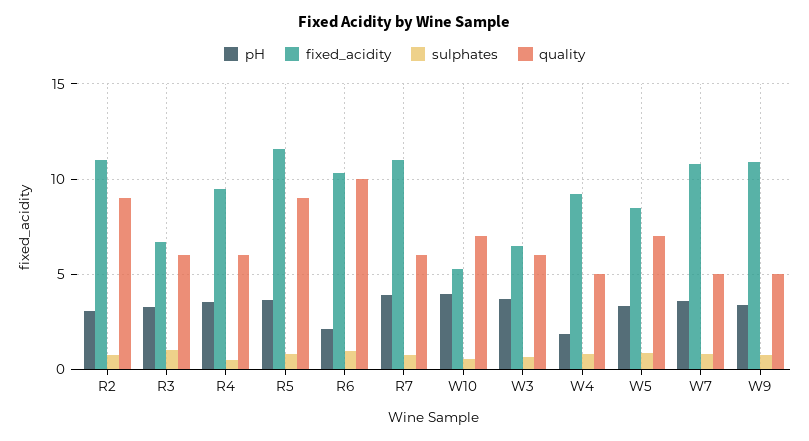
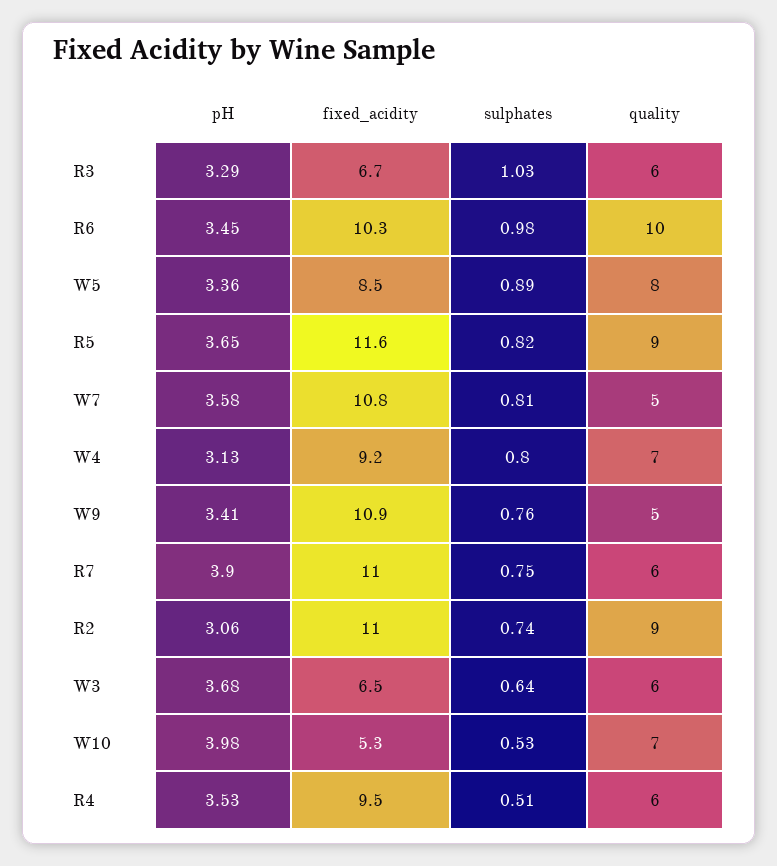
pH, R6: 2 -> 3.45
pH, W4: 2 -> 3.13
quality, W4: 5 -> 7
quality, W5: 7 -> 8

